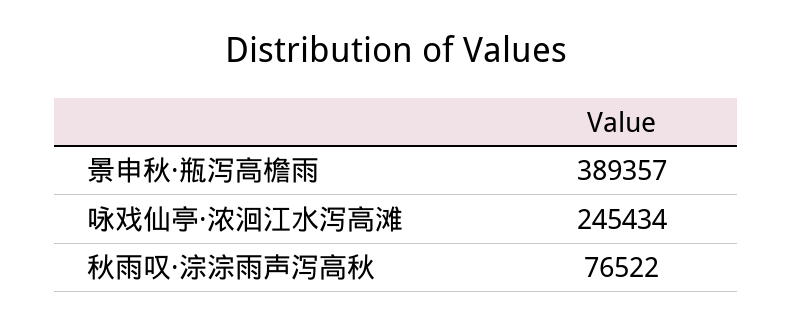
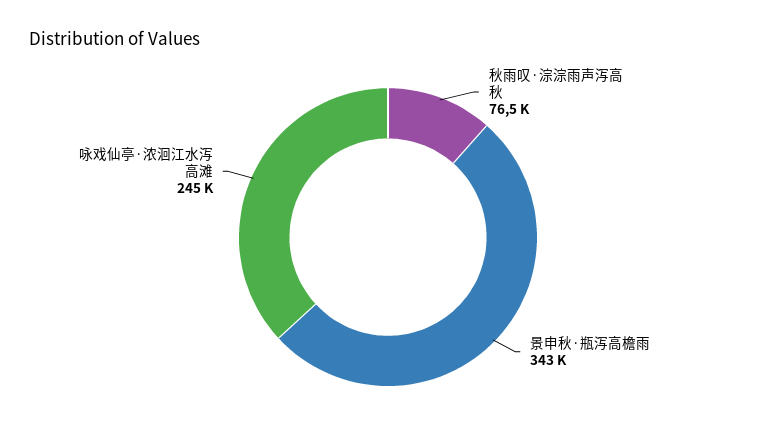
景申秋·瓶泻高檐雨: 389357 -> 343000

